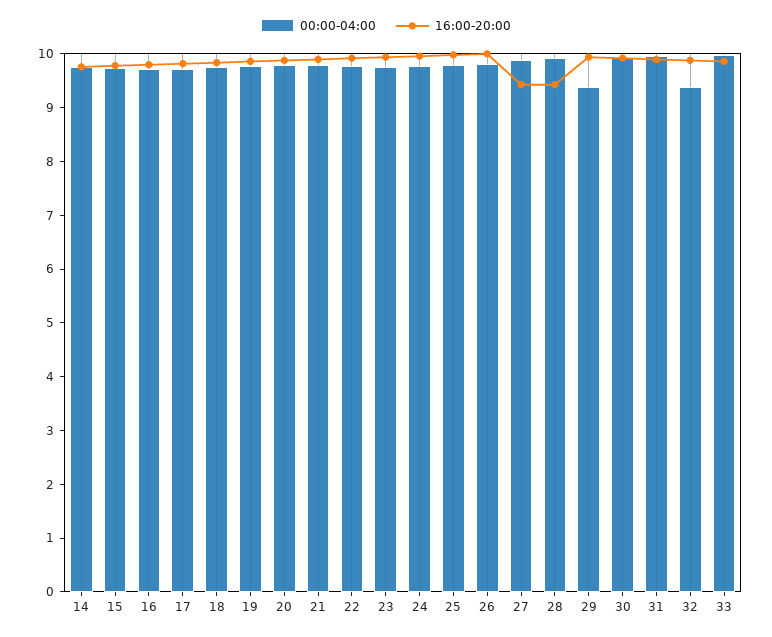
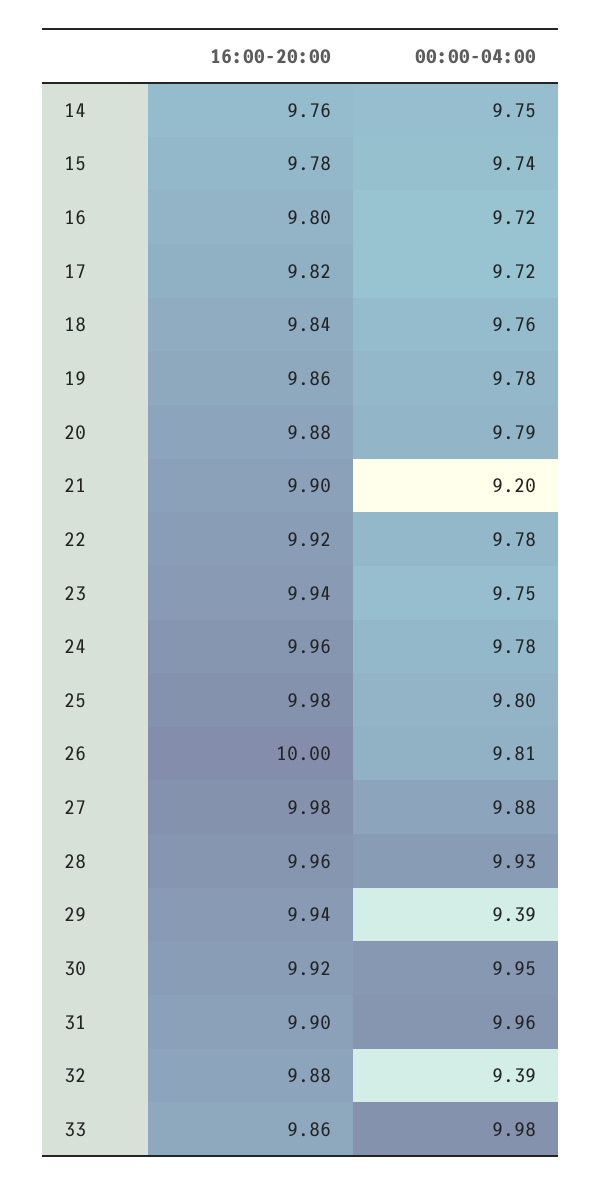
00:00-04:00, 21: 9.8 -> 9.2
16:00-20:00, 27: 9.4 -> 9.98
16:00-20:00, 28: 9.4 -> 9.96

